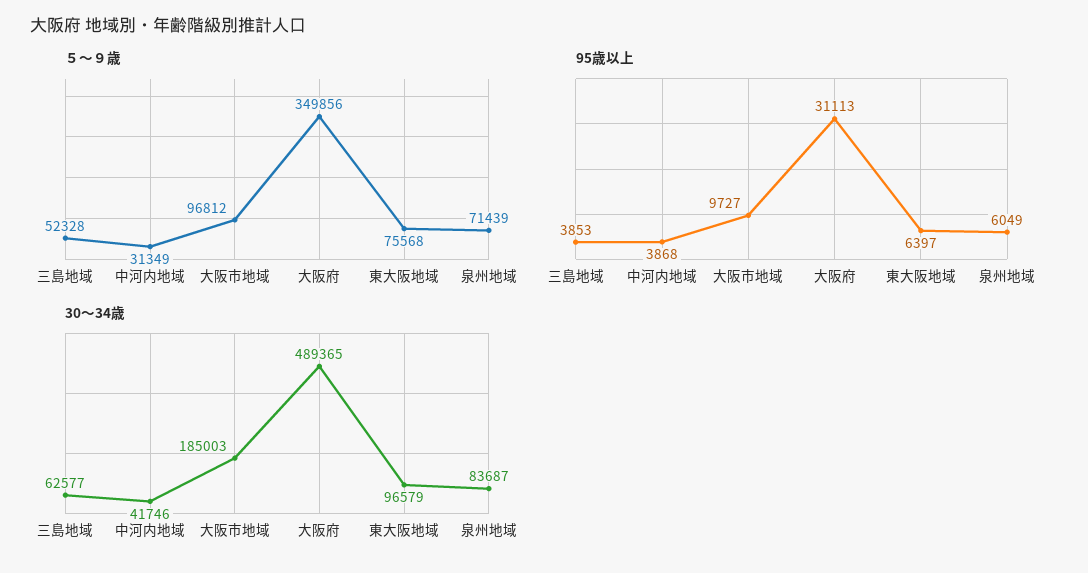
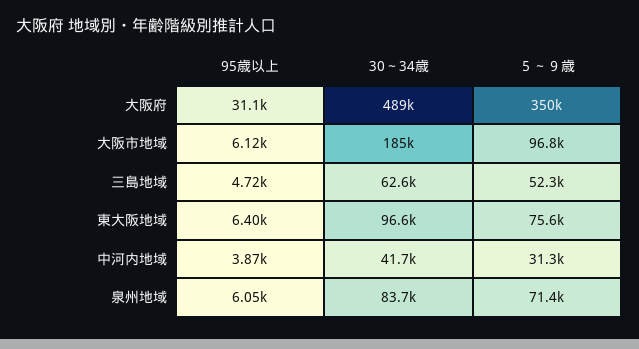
95歳以上, 三島地域: 3853 -> 4720
95歳以上, 大阪市地域: 9727 -> 6120

